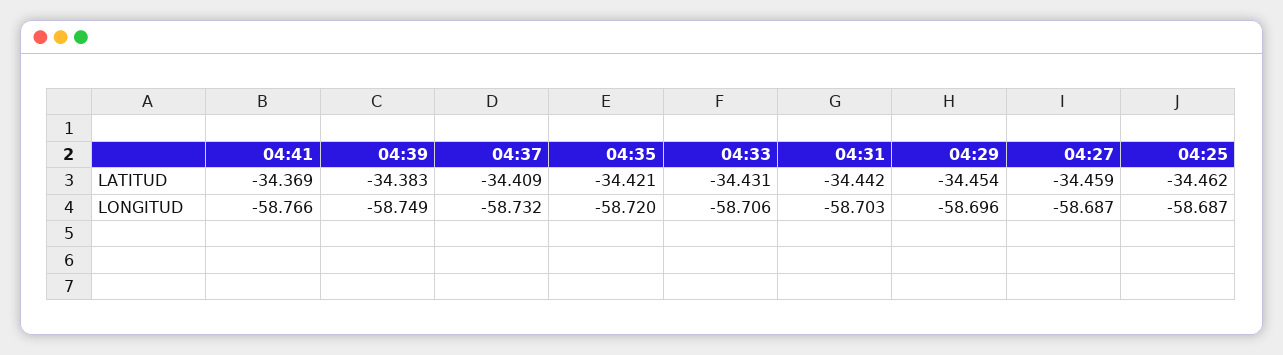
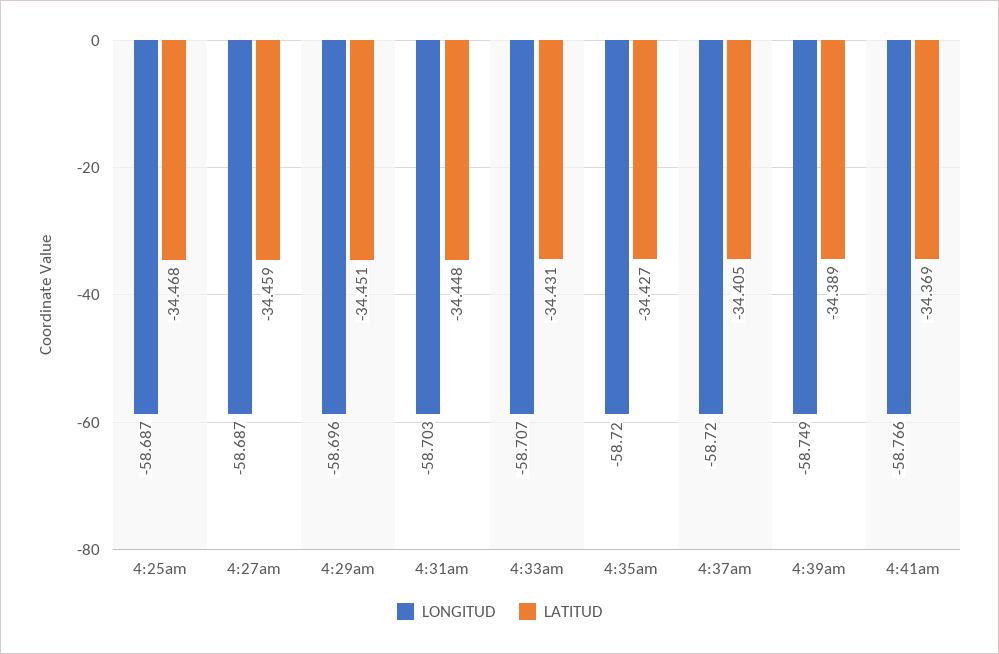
LATITUD, 04:39: -34.383 -> -34.389
LATITUD, 04:37: -34.409 -> -34.405
LATITUD, 04:35: -34.421 -> -34.427
LATITUD, 04:31: -34.442 -> -34.448
LATITUD, 04:29: -34.454 -> -34.451
LATITUD, 04:25: -34.462 -> -34.468
LONGITUD, 04:37: -58.732 -> -58.72
LONGITUD, 04:33: -58.706 -> -58.707

